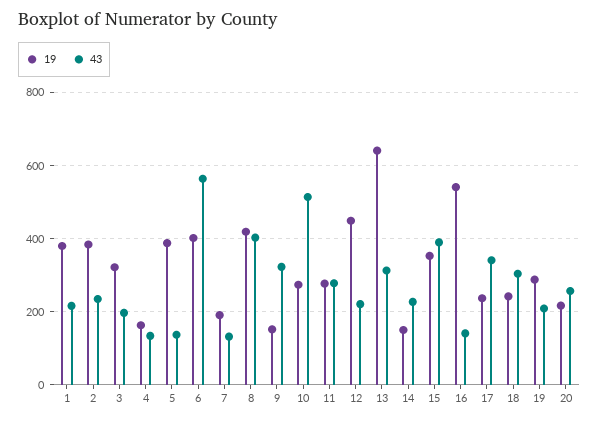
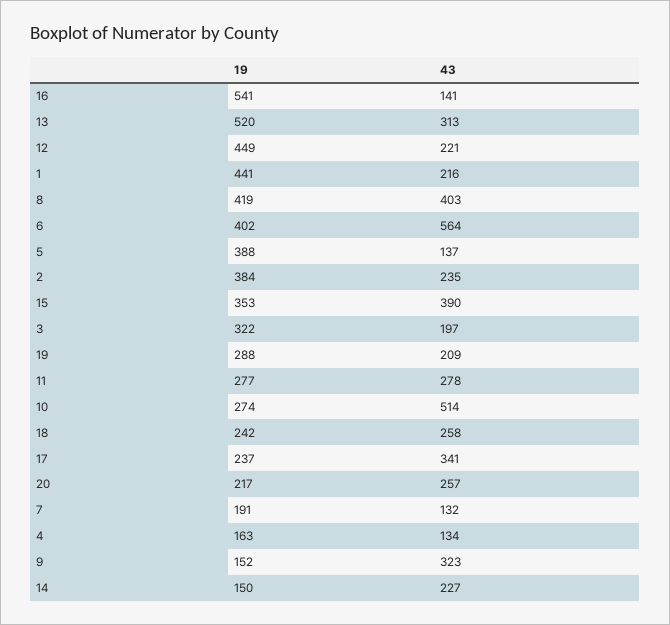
19, 1: 380 -> 441
19, 13: 640 -> 520
43, 18: 300 -> 258

